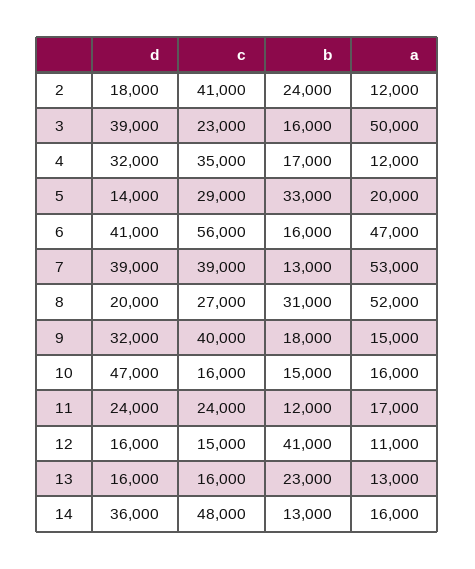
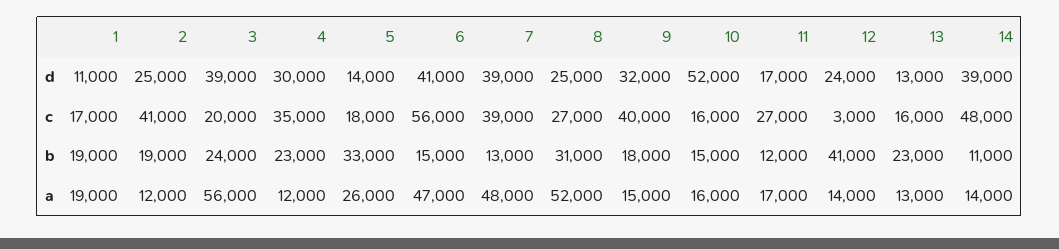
d, 2: 18000 -> 25000
b, 2: 24000 -> 19000
c, 3: 23000 -> 20000
b, 3: 16000 -> 24000
a, 3: 50000 -> 56000
d, 4: 32000 -> 30000
b, 4: 17000 -> 23000
c, 5: 29000 -> 18000
a, 5: 20000 -> 26000
b, 6: 16000 -> 15000
a, 7: 53000 -> 48000
d, 8: 20000 -> 25000
d, 10: 47000 -> 52000
d, 11: 24000 -> 17000
c, 11: 24000 -> 27000
d, 12: 16000 -> 24000
c, 12: 15000 -> 3000
a, 12: 11000 -> 14000
d, 13: 16000 -> 13000
d, 14: 36000 -> 39000
b, 14: 13000 -> 11000
a, 14: 16000 -> 14000
d, 1: none -> 11000
c, 1: none -> 17000
b, 1: none -> 19000
a, 1: none -> 19000

